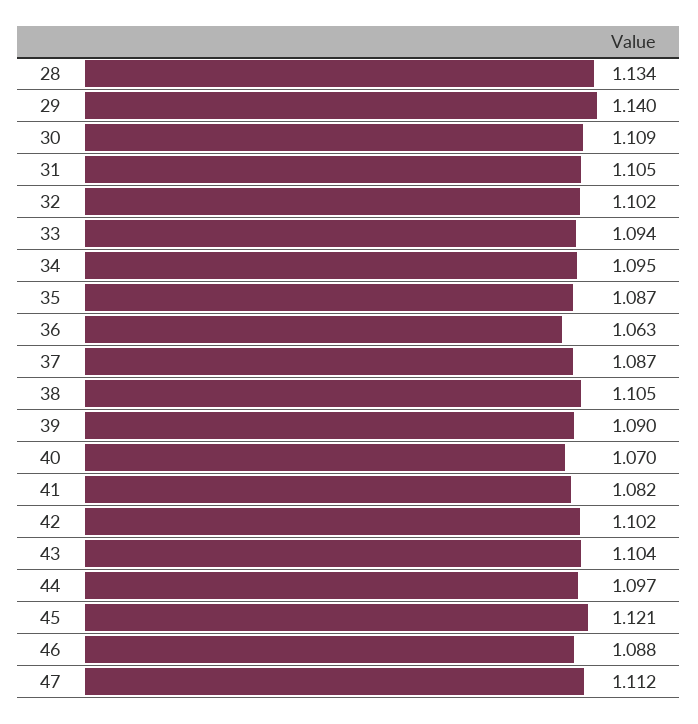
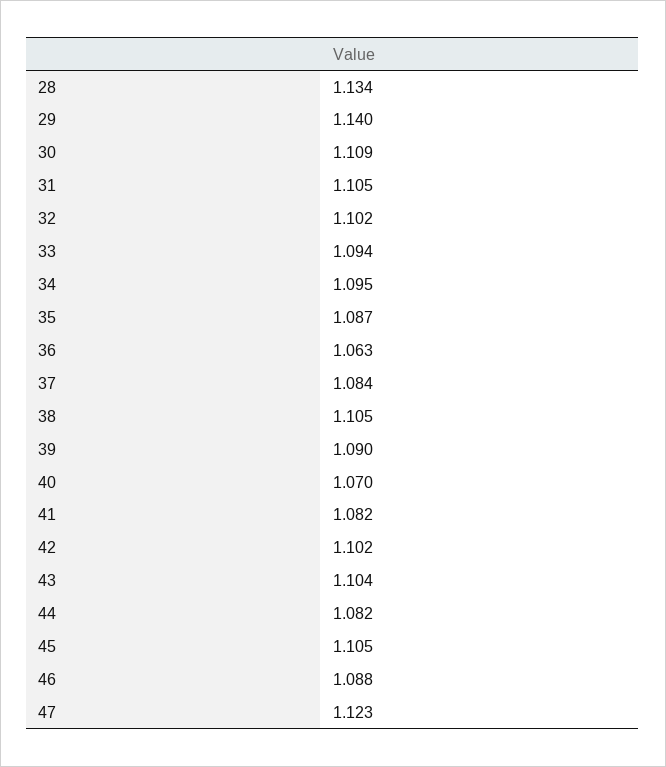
37: 1.087 -> 1.084
44: 1.097 -> 1.082
45: 1.121 -> 1.105
47: 1.112 -> 1.123

